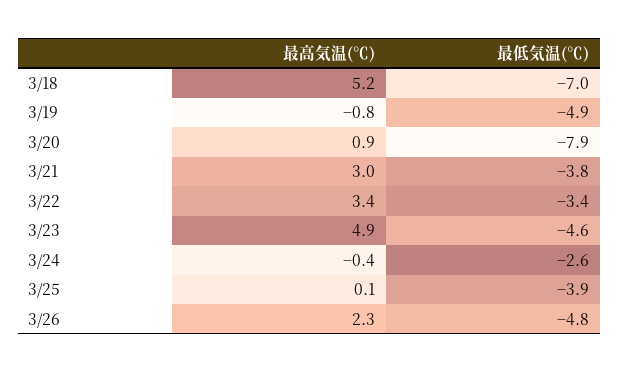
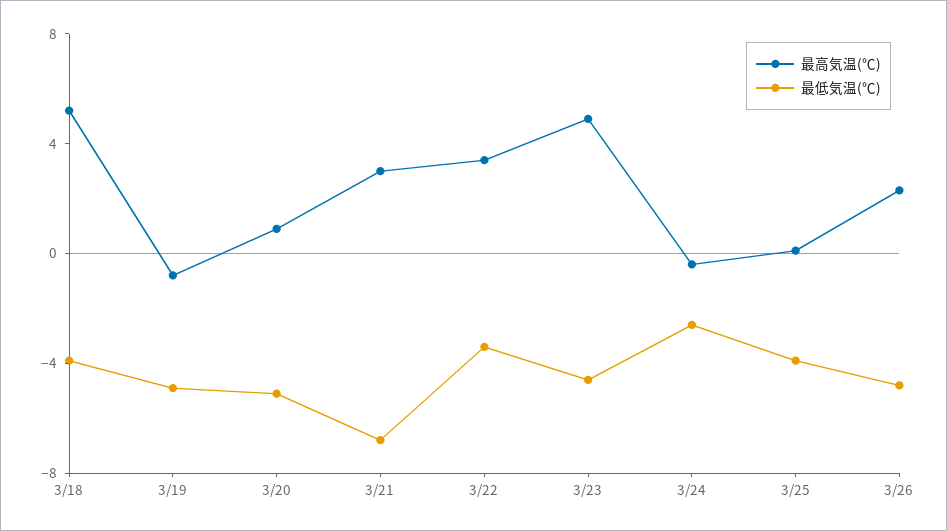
最低気温(℃), 3/18: -7 -> -4
最低気温(℃), 3/20: -7.9 -> -5
最低気温(℃), 3/21: -3.8 -> -7

